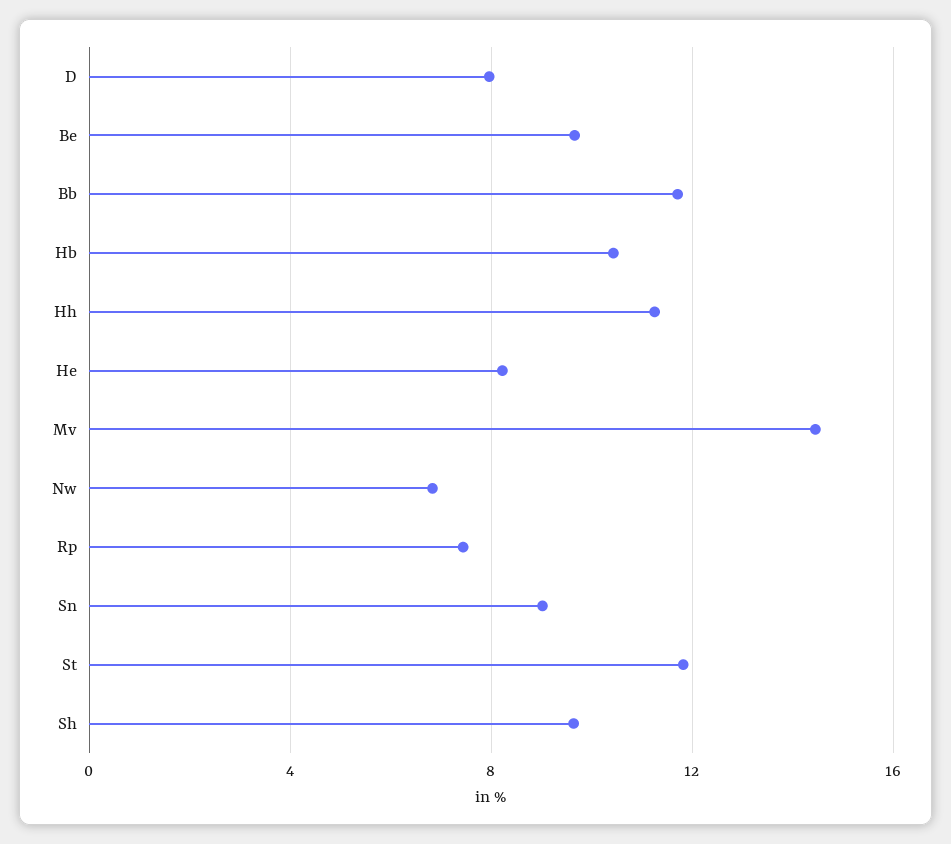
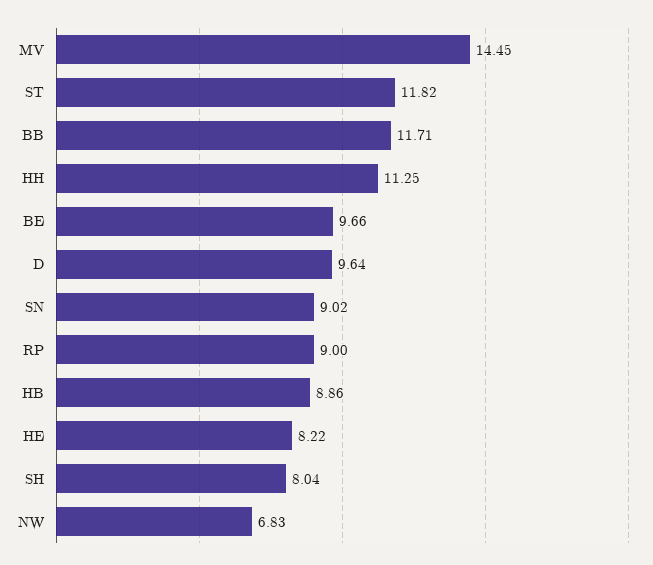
D: 8 -> 9.64
Hb: 10.5 -> 8.86
Rp: 7.5 -> 9
Sh: 9.5 -> 8.04

